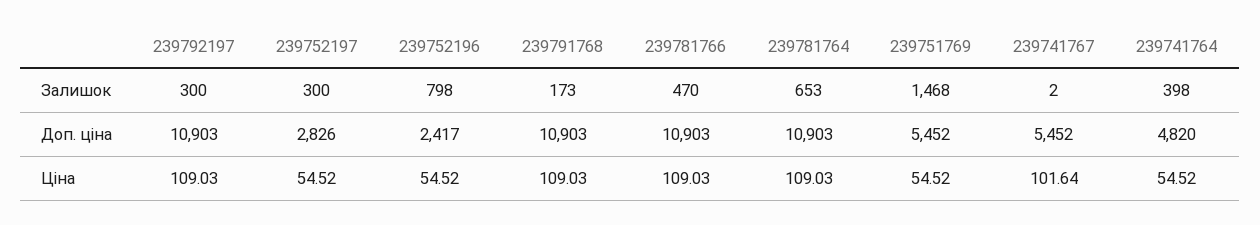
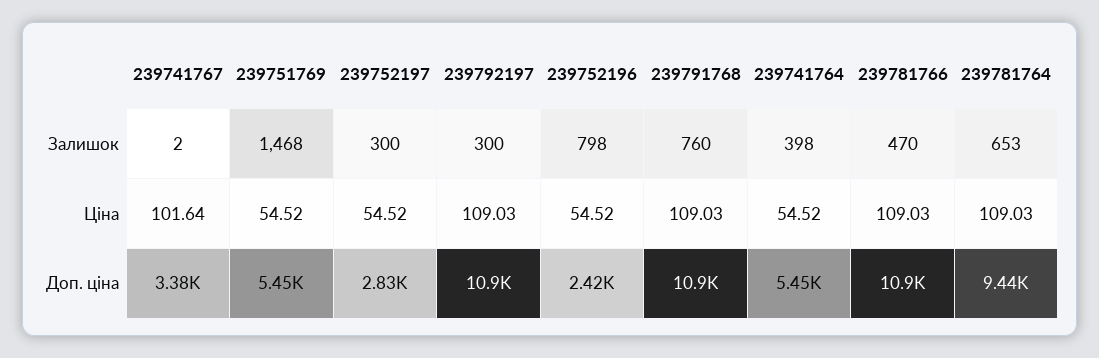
239791768, Залишок: 173 -> 760
239781764, Доп. ціна: 10903 -> 9440
239741767, Доп. ціна: 5452 -> 3380
239741764, Доп. ціна: 4820 -> 5450

